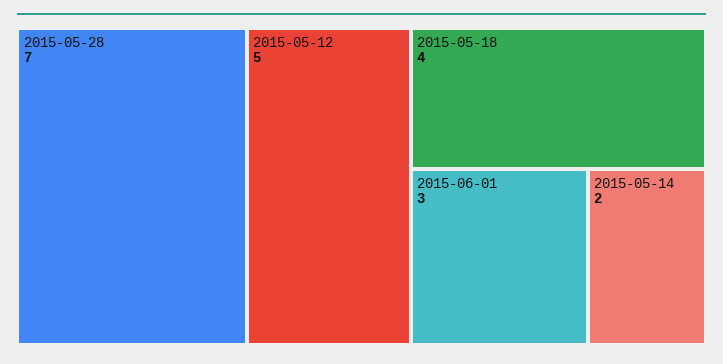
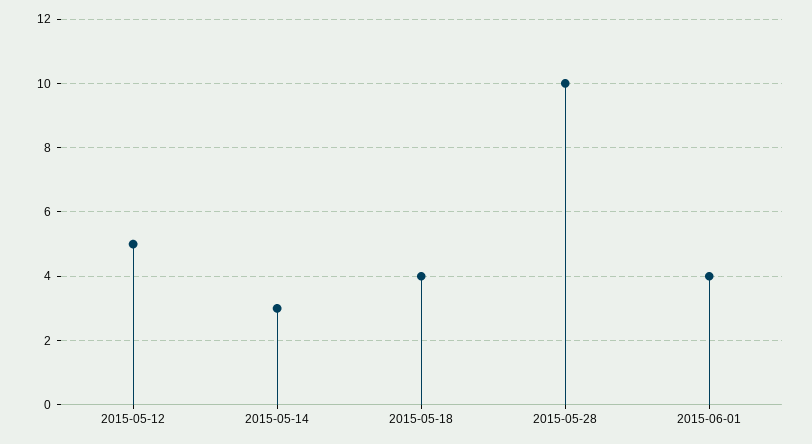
2015-05-28: 7 -> 10
2015-06-01: 3 -> 4
2015-05-14: 2 -> 3

